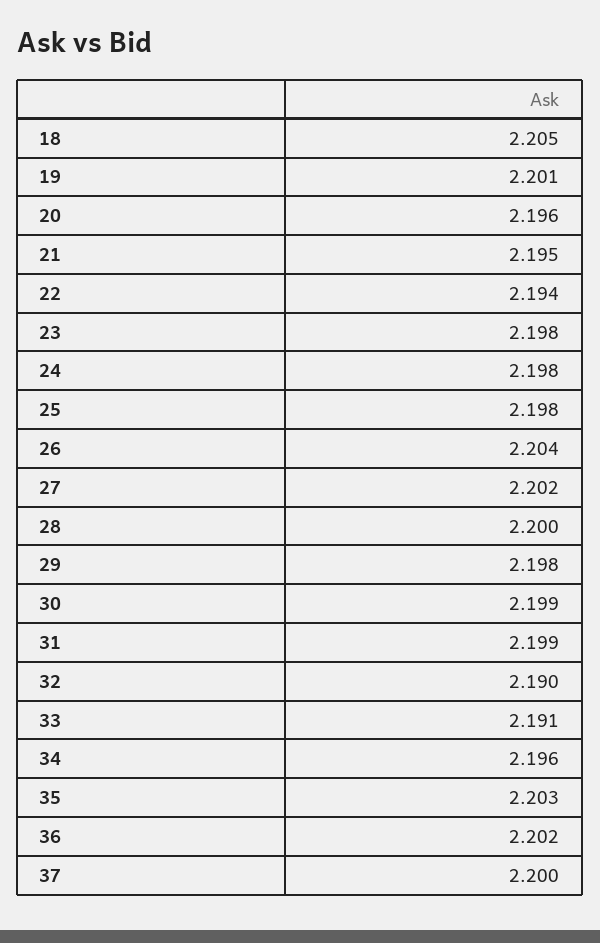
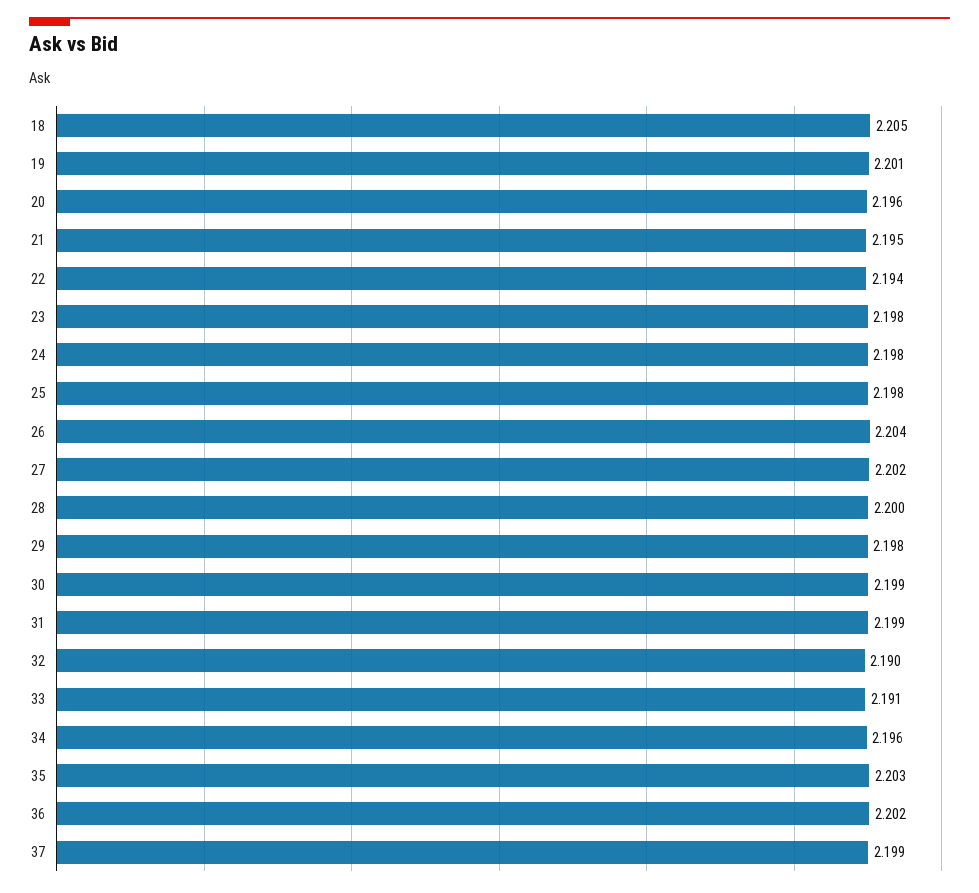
37: 2.2 -> 2.199

